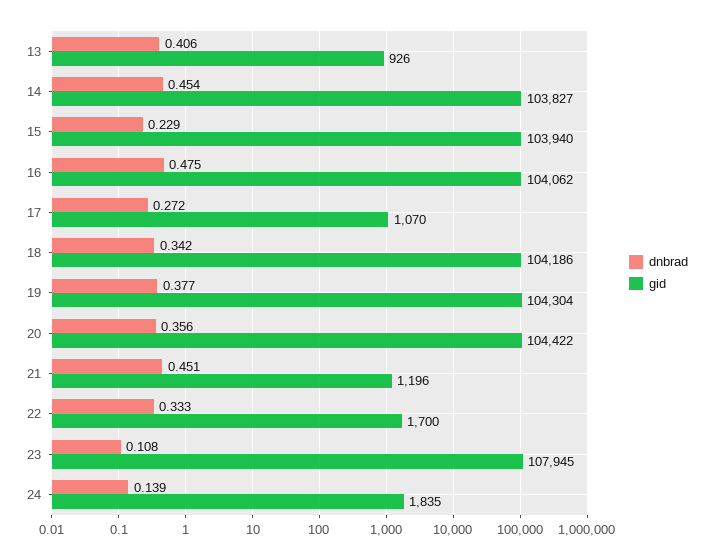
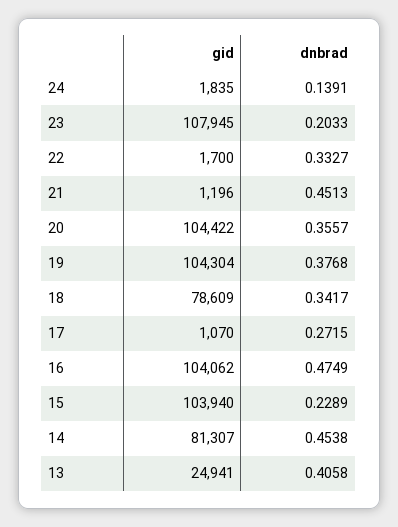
gid, 13: 926 -> 24941
gid, 14: 103827 -> 81307
gid, 18: 104186 -> 78609
dnbrad, 23: 0.108 -> 0.2033

